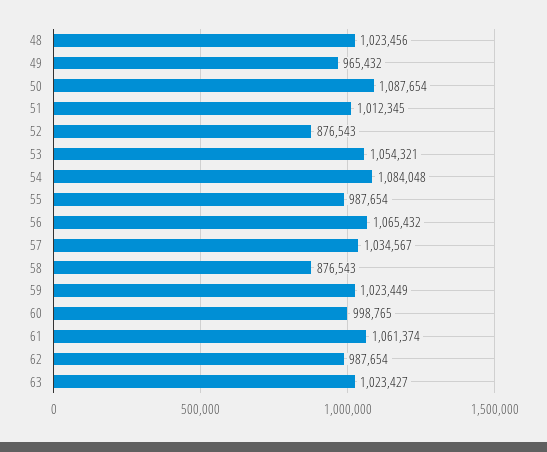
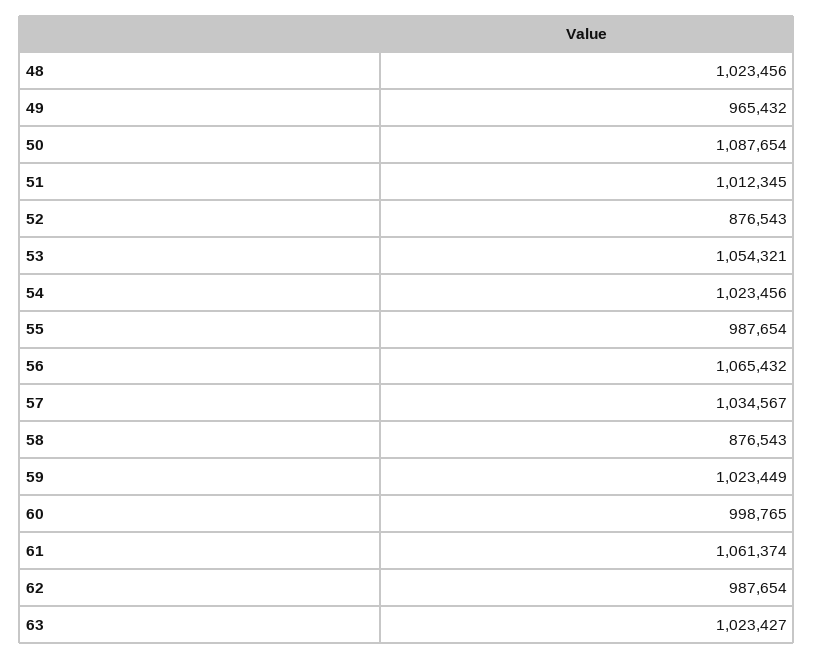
54: 1084048 -> 1023456

